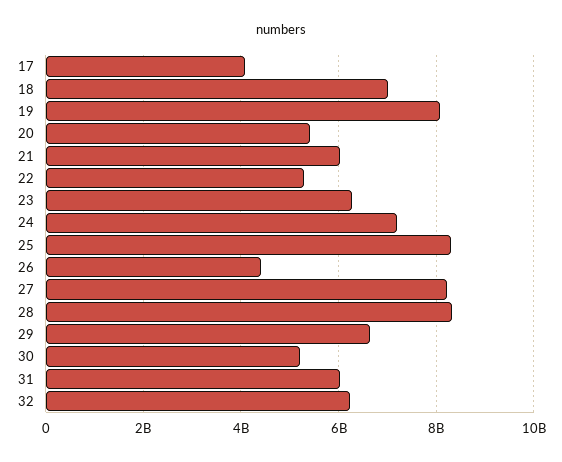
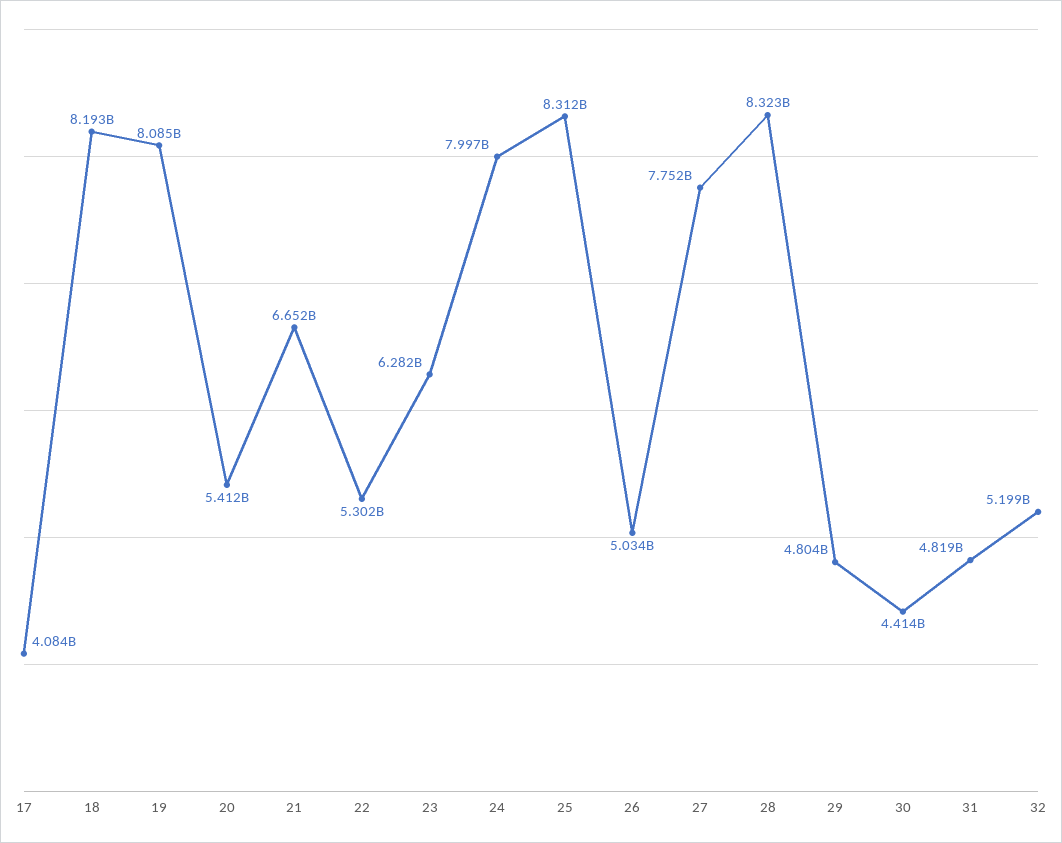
18: 7000000000 -> 8193000000
21: 6000000000 -> 6652000000
24: 7200000000 -> 7997000000
26: 4400000000 -> 5034000000
27: 8200000000 -> 7752000000
29: 6600000000 -> 4804000000
30: 5200000000 -> 4414000000
31: 6000000000 -> 4819000000
32: 6200000000 -> 5199000000

